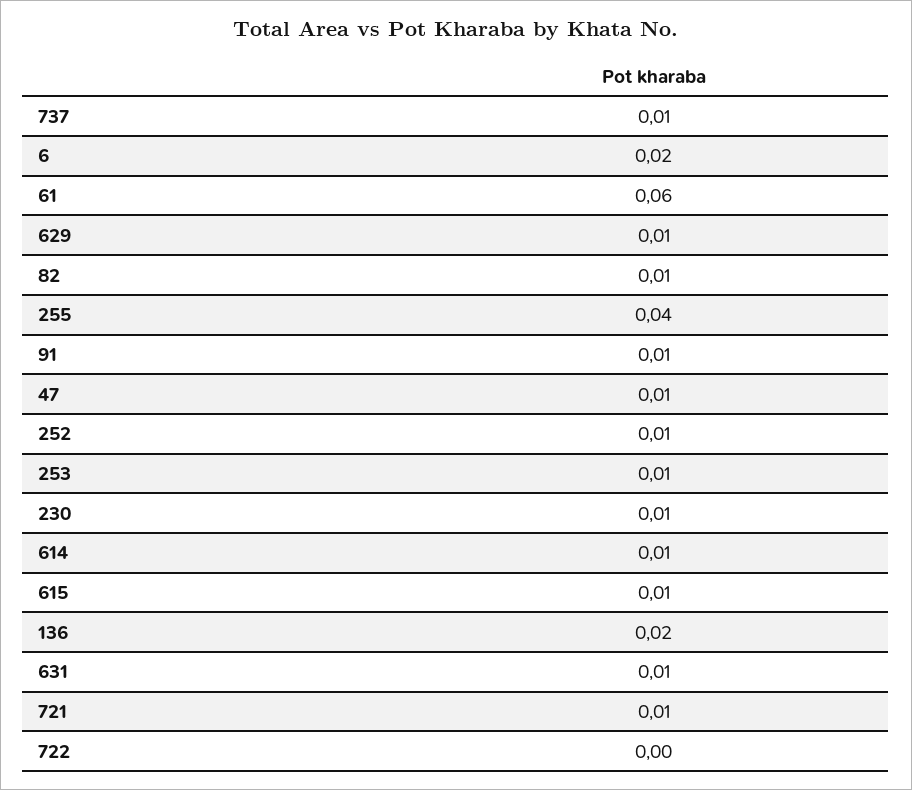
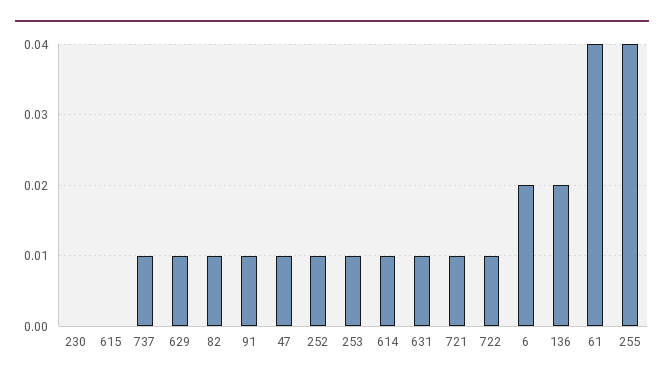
61: 0.06 -> 0.04
230: 0.01 -> 0
615: 0.01 -> 0
722: 0 -> 0.01

